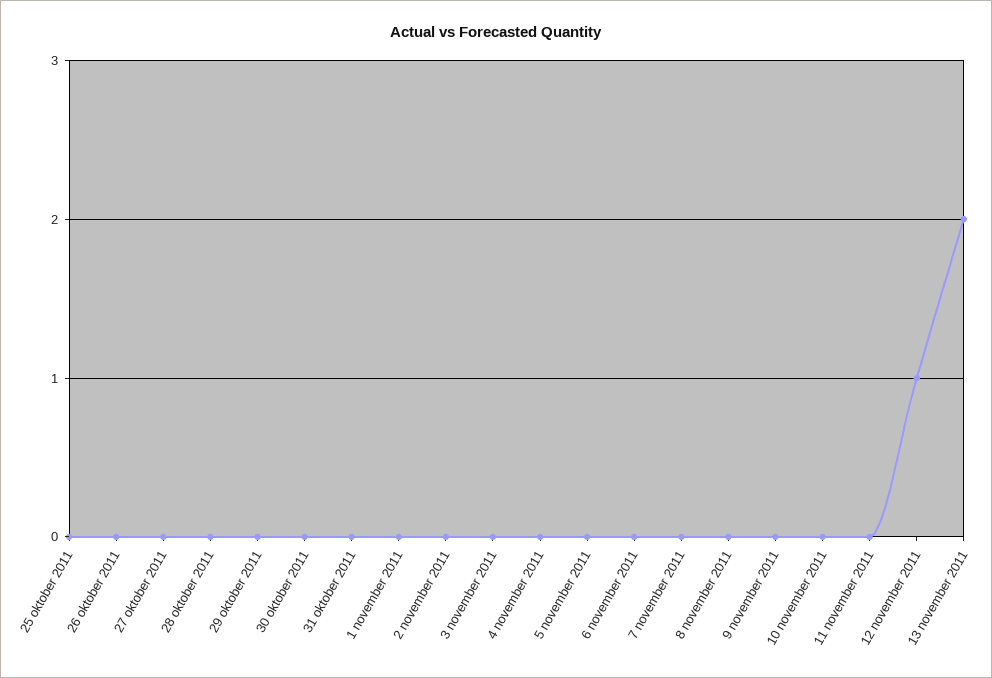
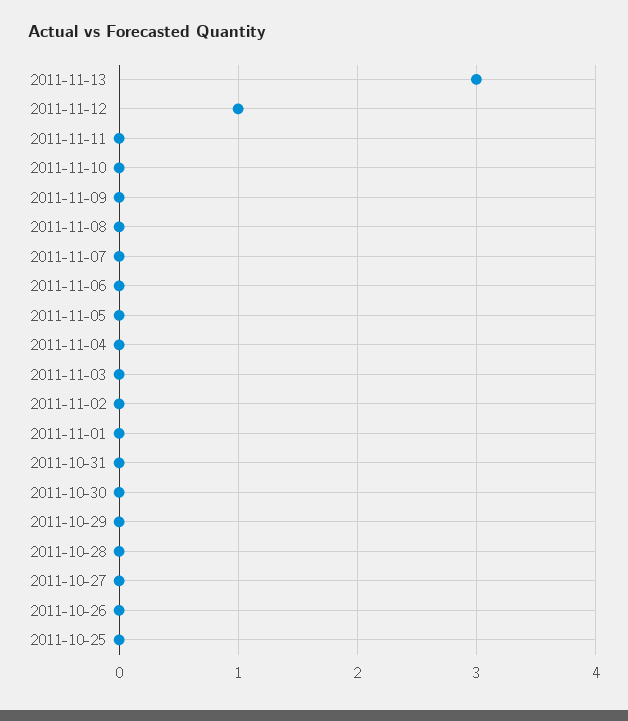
13 november 2011: 2 -> 3

